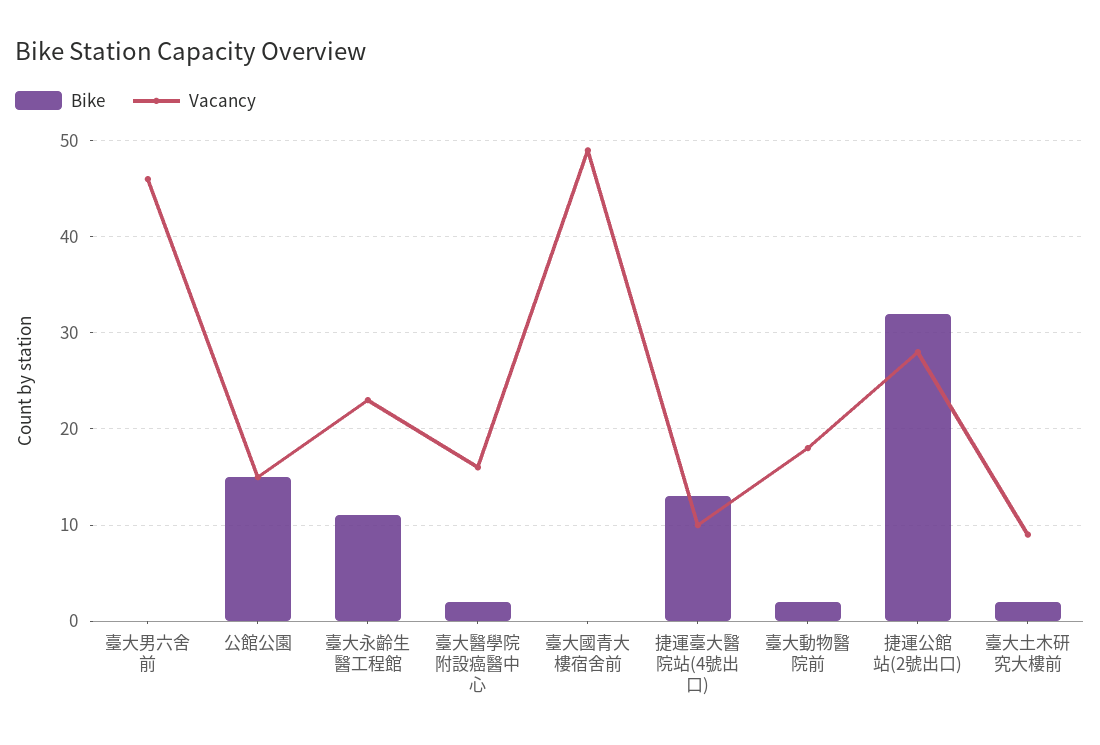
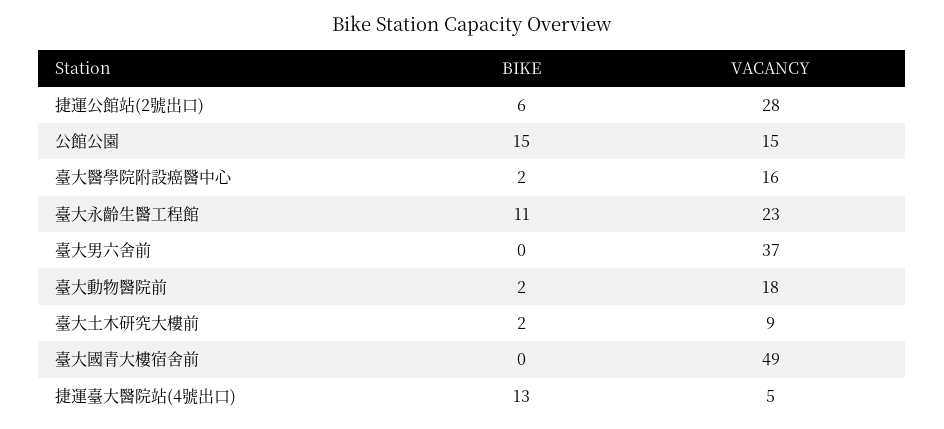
Vacancy, 臺大男六舍前: 46 -> 37
Vacancy, 捷運臺大醫院站(4號出口): 10 -> 5
Bike, 捷運公館站(2號出口): 32 -> 6

